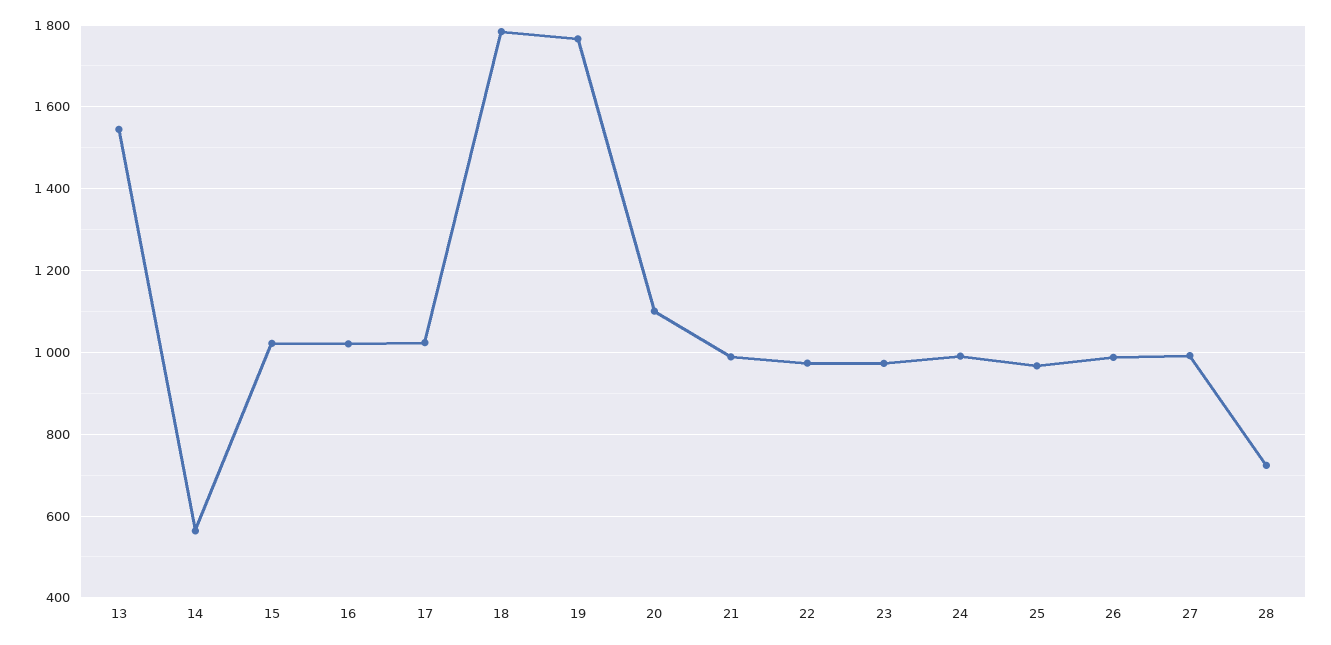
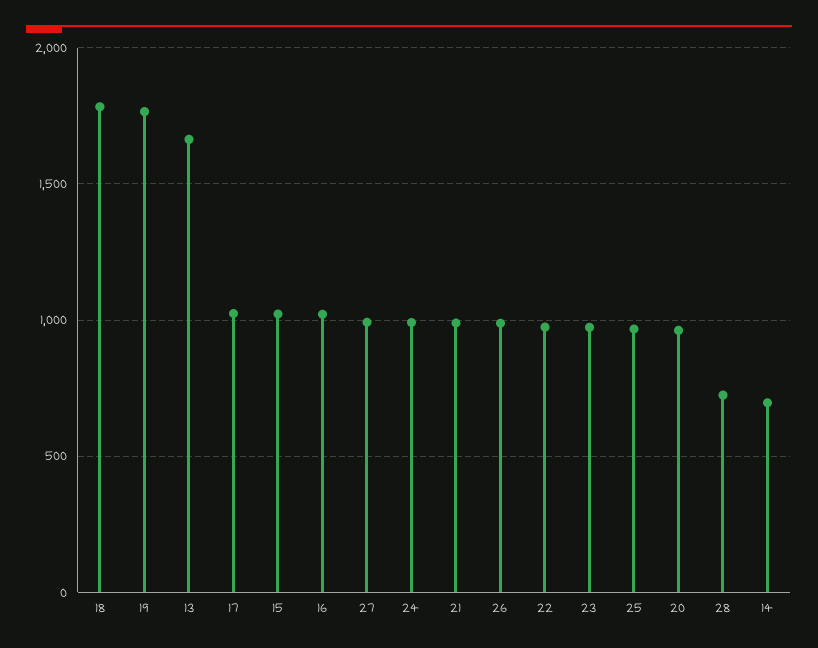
13: 1540 -> 1650
14: 560 -> 700
20: 1100 -> 950

